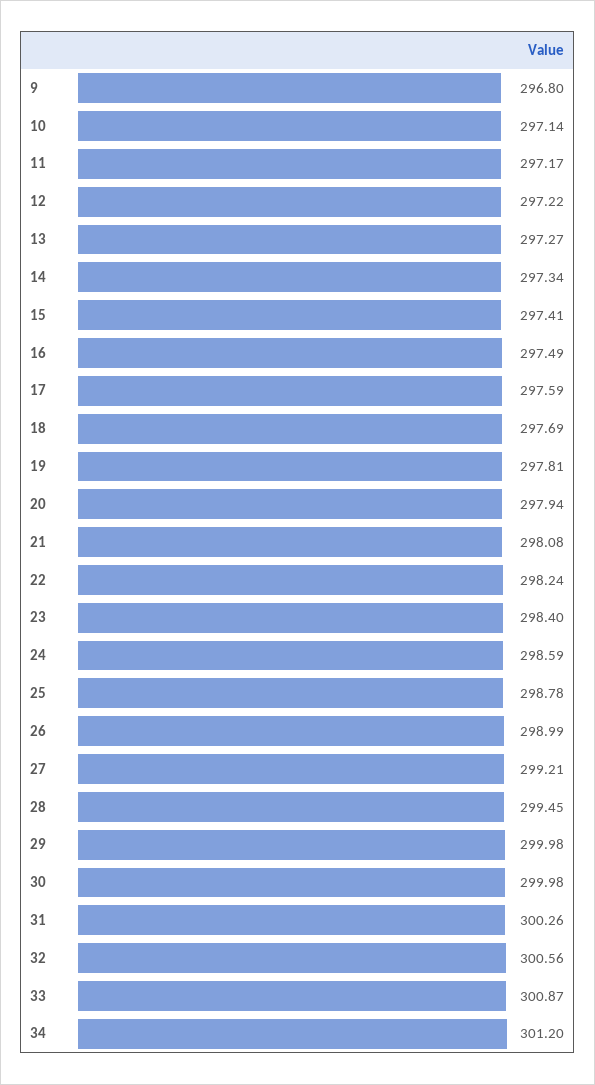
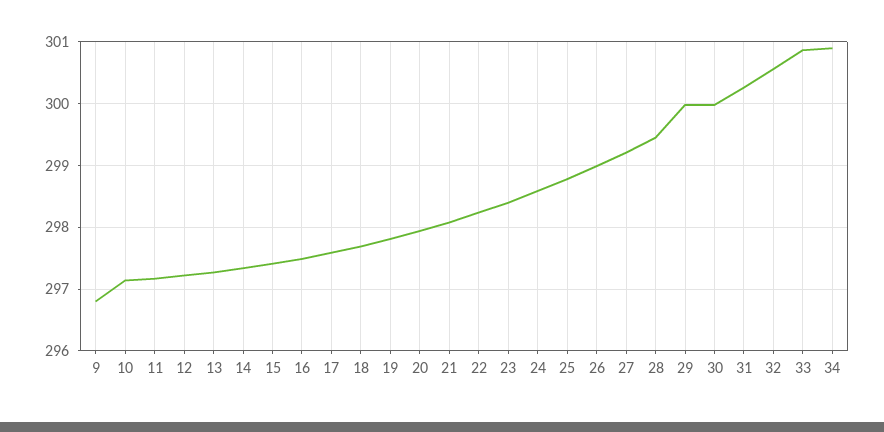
34: 301.2 -> 300.9

